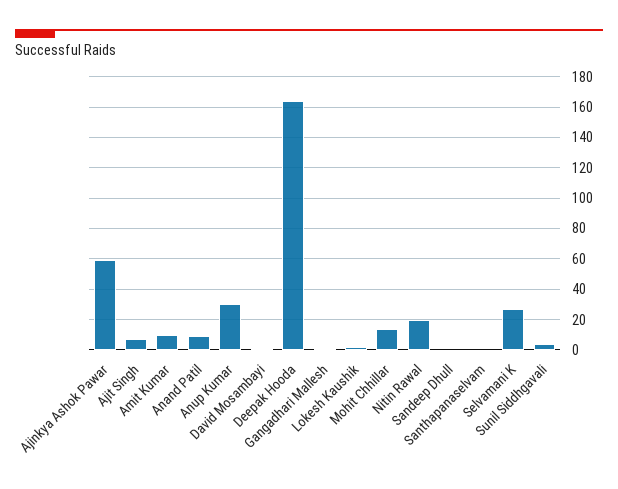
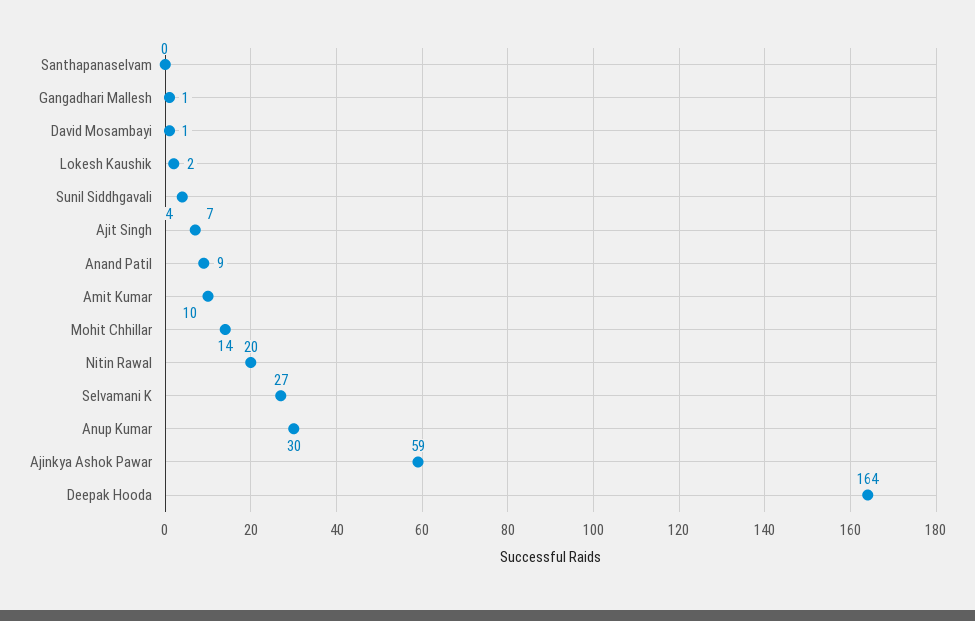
Sandeep Dhull: 0 -> none

